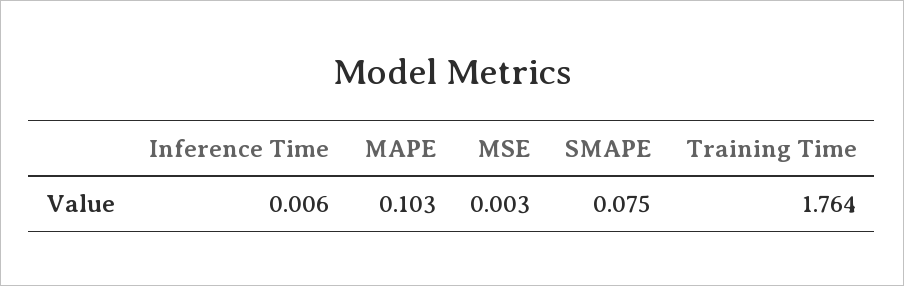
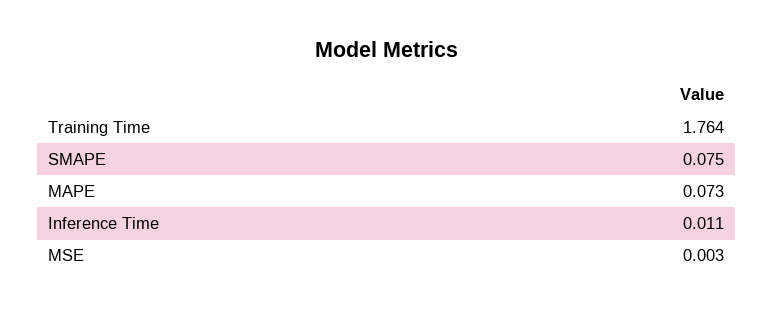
Inference Time: 0.006 -> 0.011
MAPE: 0.103 -> 0.073

